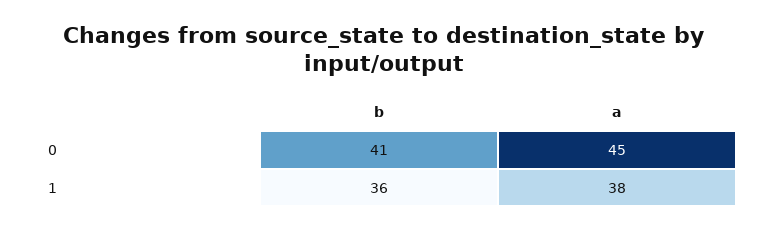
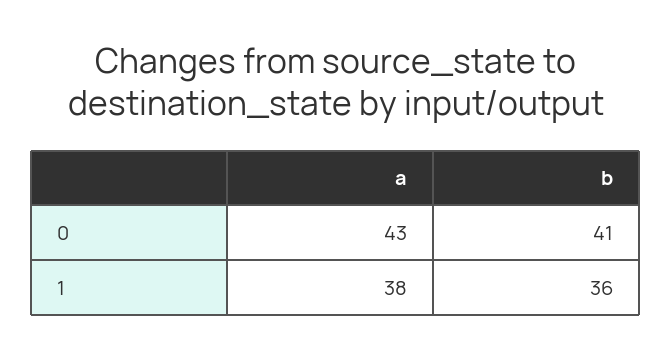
a, 0: 45 -> 43

